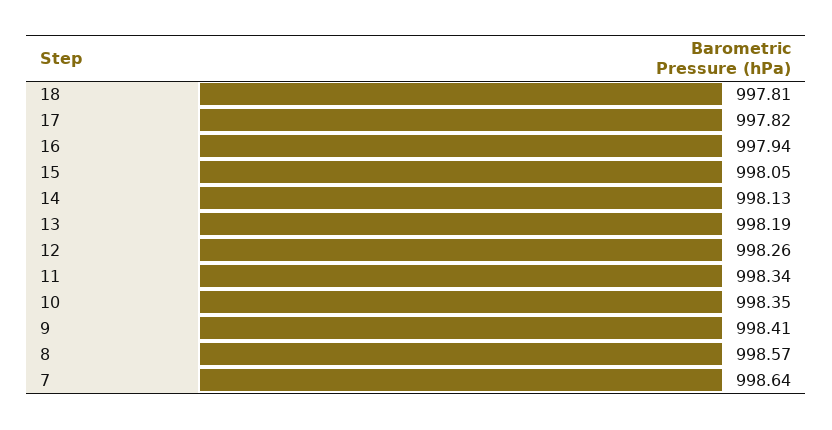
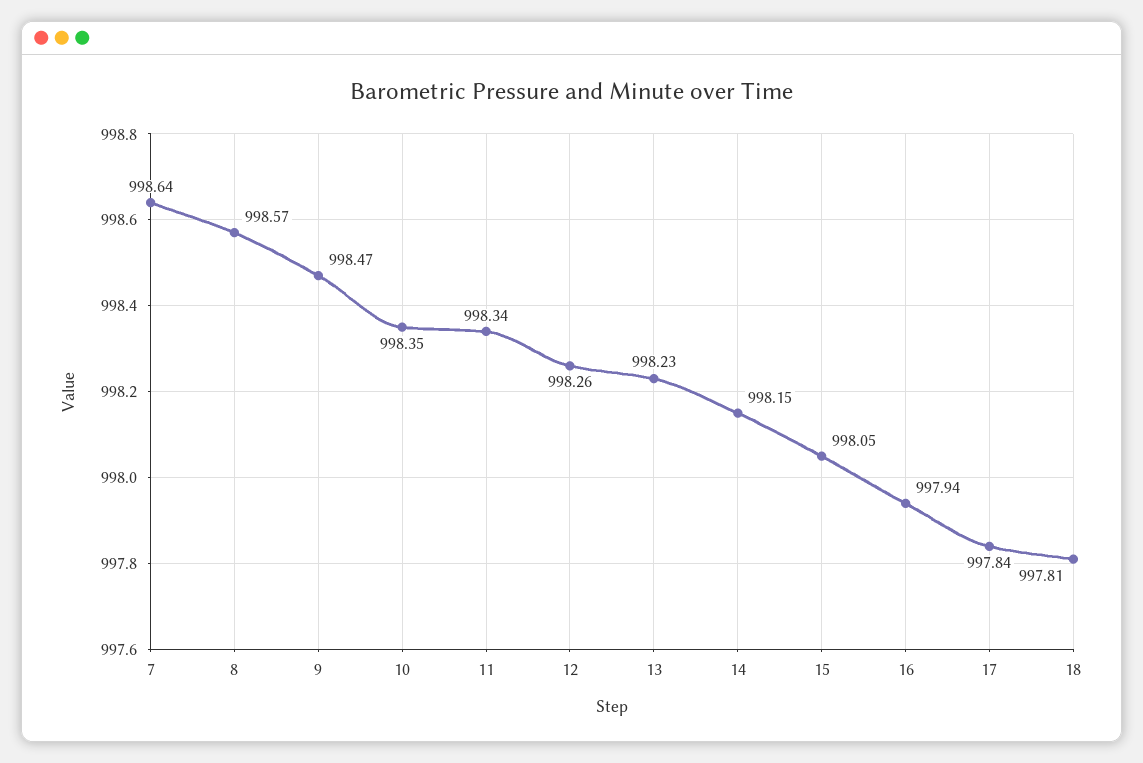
17: 997.82 -> 997.84
14: 998.13 -> 998.15
13: 998.19 -> 998.23
9: 998.41 -> 998.47

